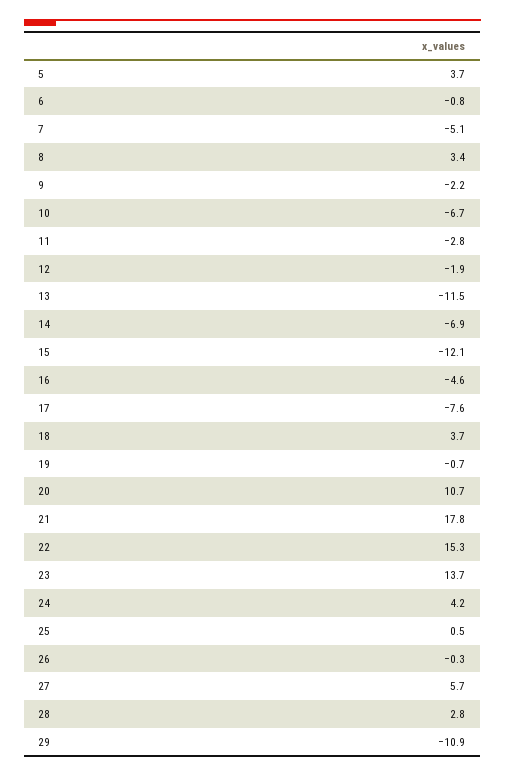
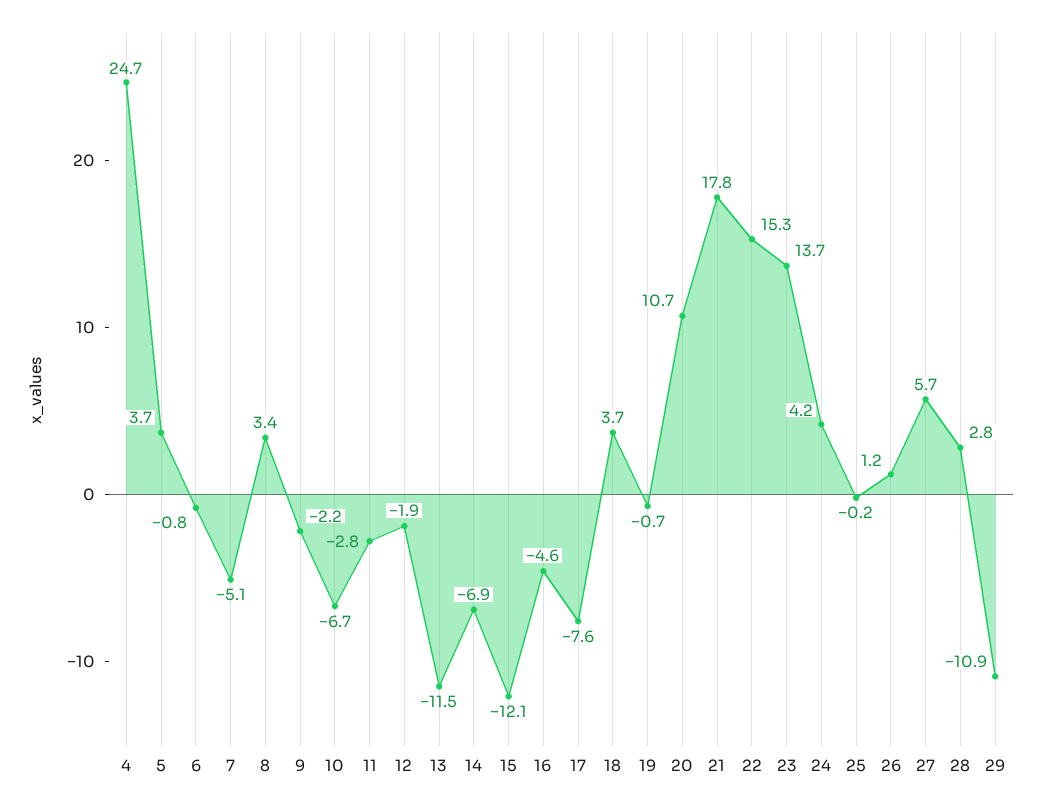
25: 0.5 -> -0.2
26: -0.3 -> 1.2
4: none -> 24.7

